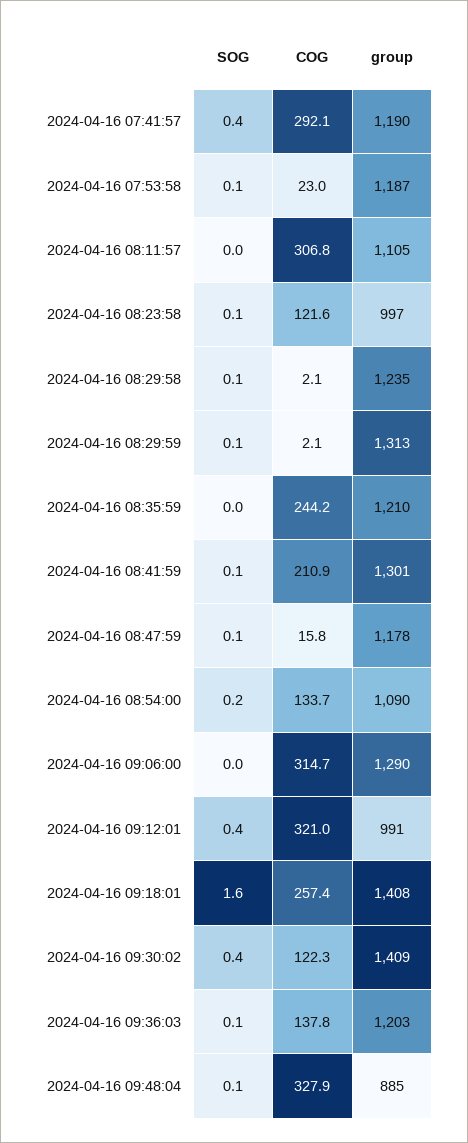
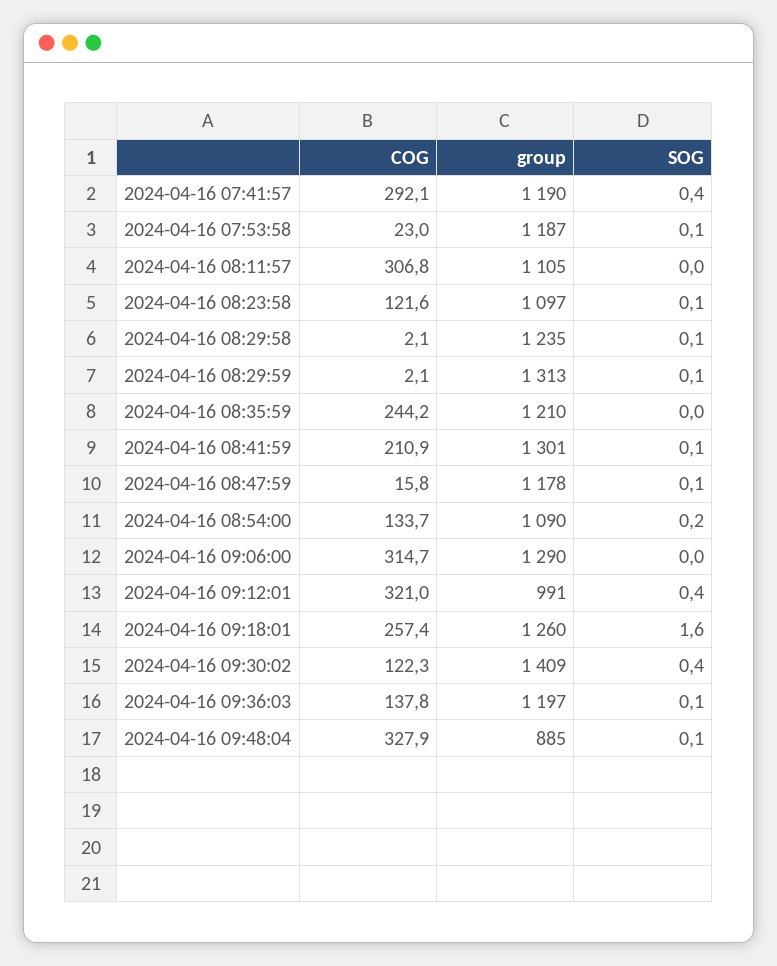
group, 2024-04-16 08:23:58: 997 -> 1097
group, 2024-04-16 09:18:01: 1408 -> 1260
group, 2024-04-16 09:36:03: 1203 -> 1197

